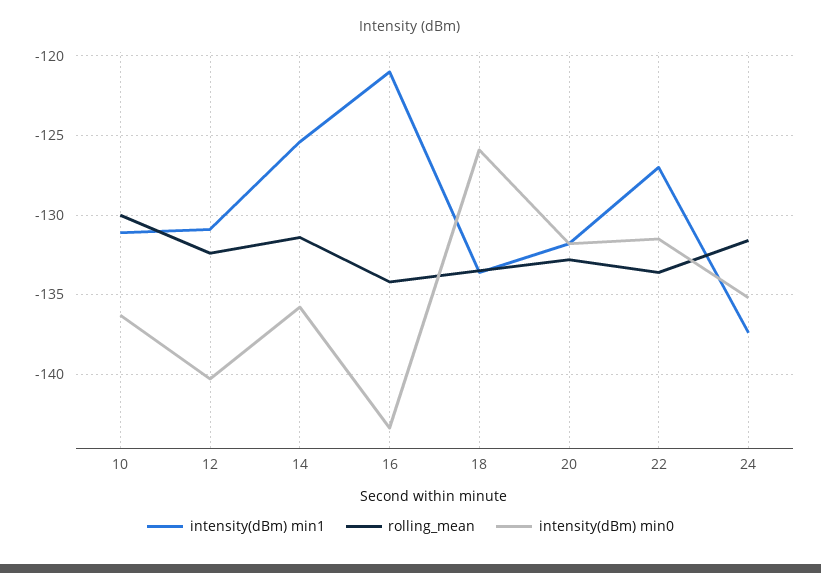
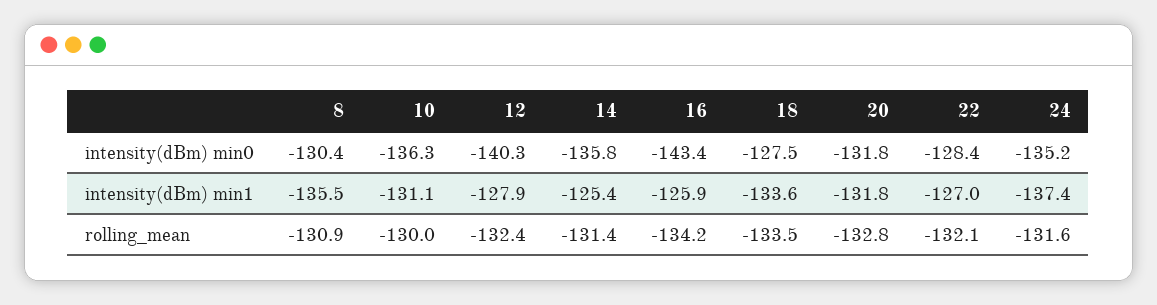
intensity(dBm) min1, 12: -131 -> -127.9
intensity(dBm) min1, 16: -121 -> -125.9
intensity(dBm) min0, 18: -126 -> -127.5
rolling_mean, 22: -133.5 -> -132.1
intensity(dBm) min0, 22: -131.5 -> -128.4
intensity(dBm) min0, 8: none -> -130.4
intensity(dBm) min1, 8: none -> -135.5
rolling_mean, 8: none -> -130.9

